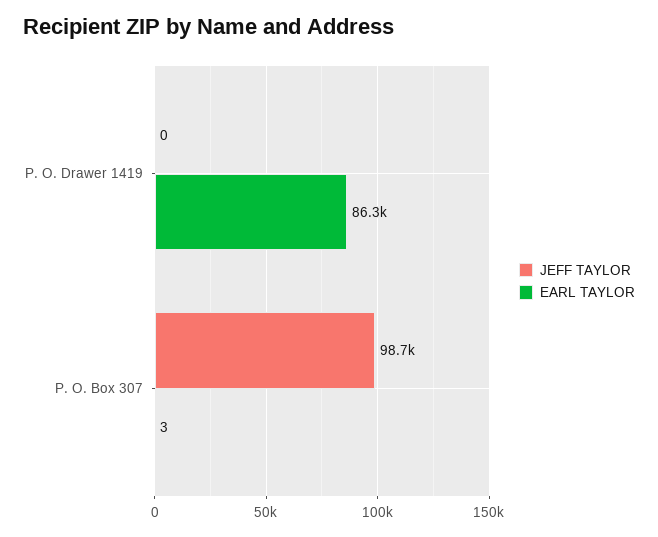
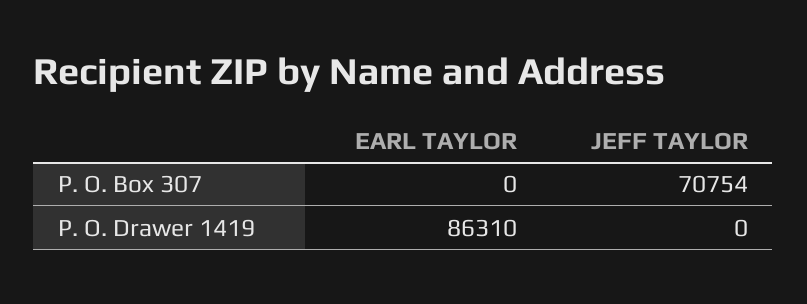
JEFF TAYLOR, P. O. Box 307: 98700 -> 70754
EARL TAYLOR, P. O. Box 307: 3 -> 0

